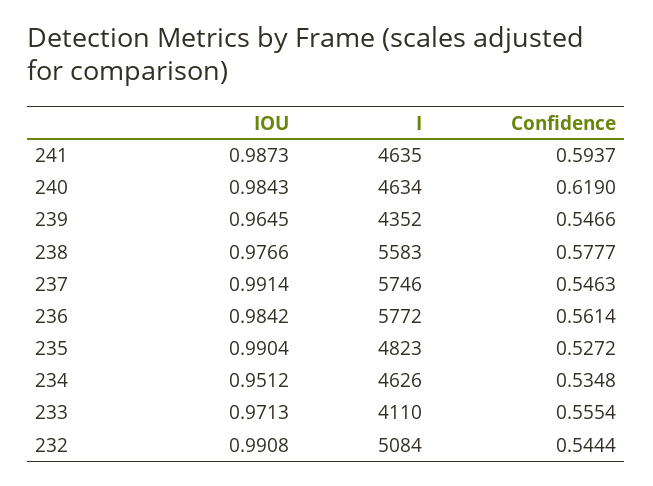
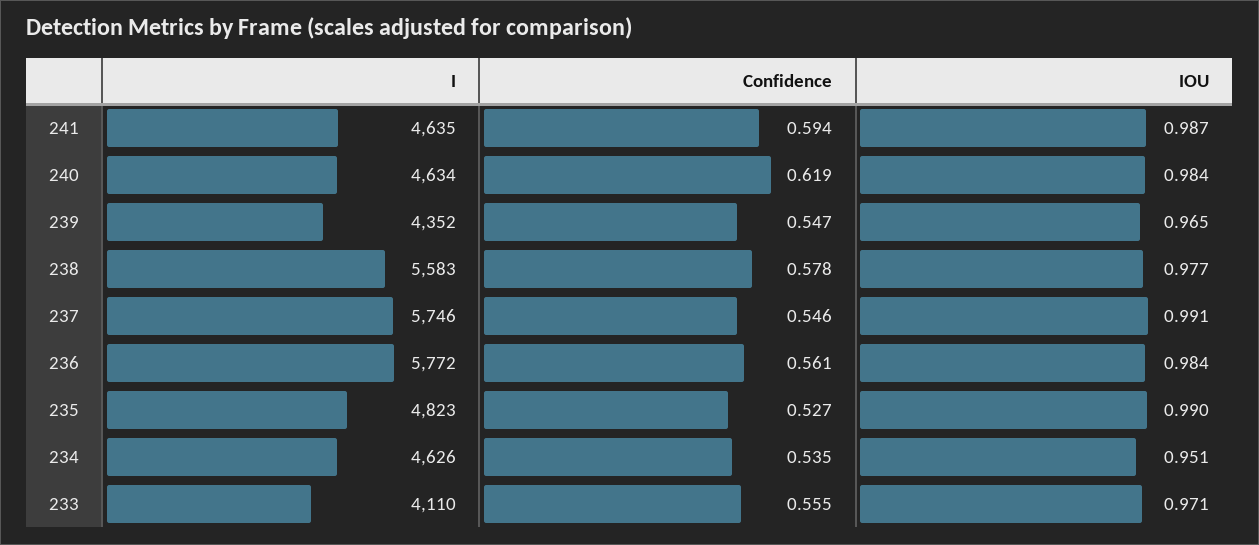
IOU, 232: 0.9908 -> none
I, 232: 5084 -> none
Confidence, 232: 0.5444 -> none

